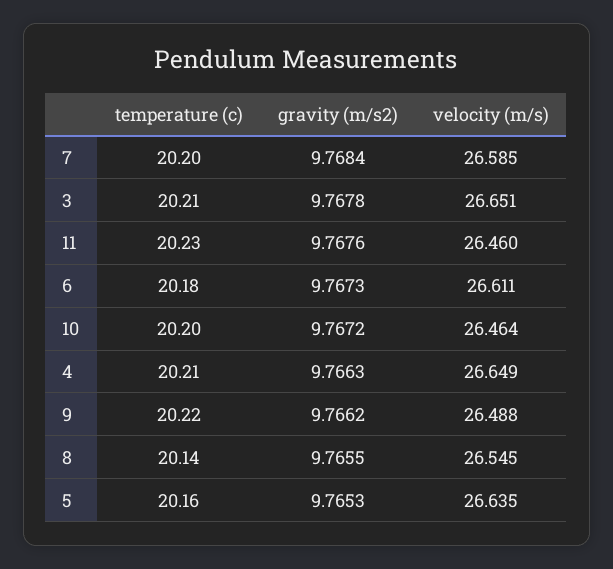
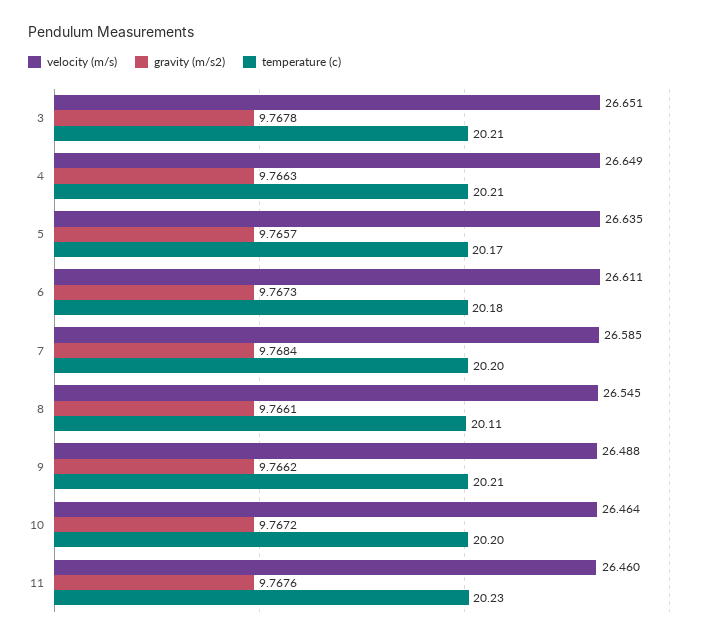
temperature (c), 9: 20.22 -> 20.21
temperature (c), 8: 20.14 -> 20.11
gravity (m/s2), 8: 9.7655 -> 9.7661
temperature (c), 5: 20.16 -> 20.17
gravity (m/s2), 5: 9.7653 -> 9.7657

